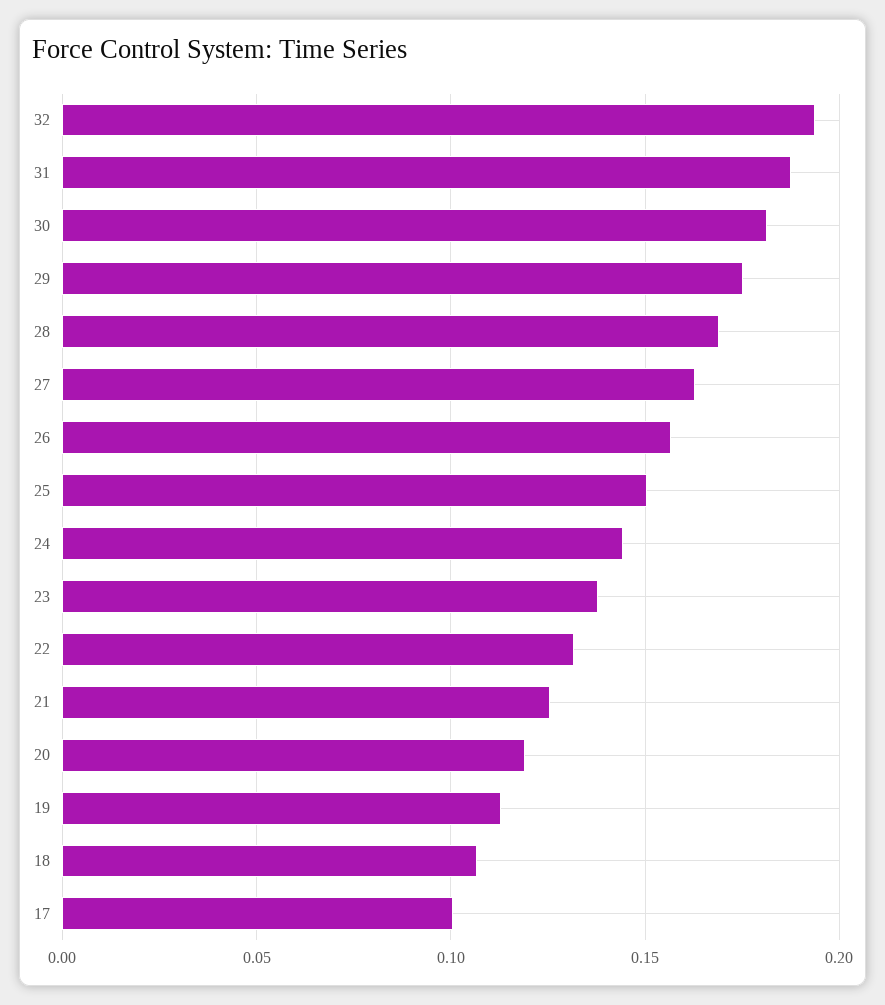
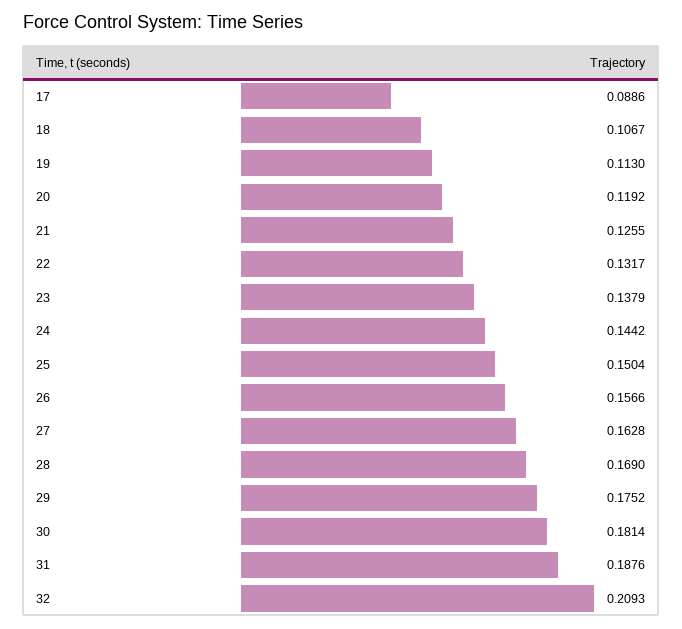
32: 0.195 -> 0.2093
17: 0.1 -> 0.0886

